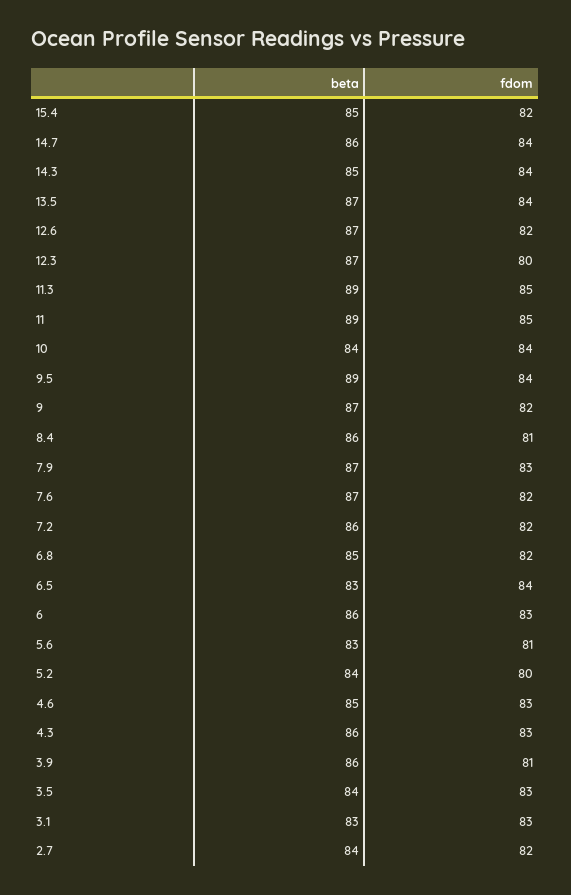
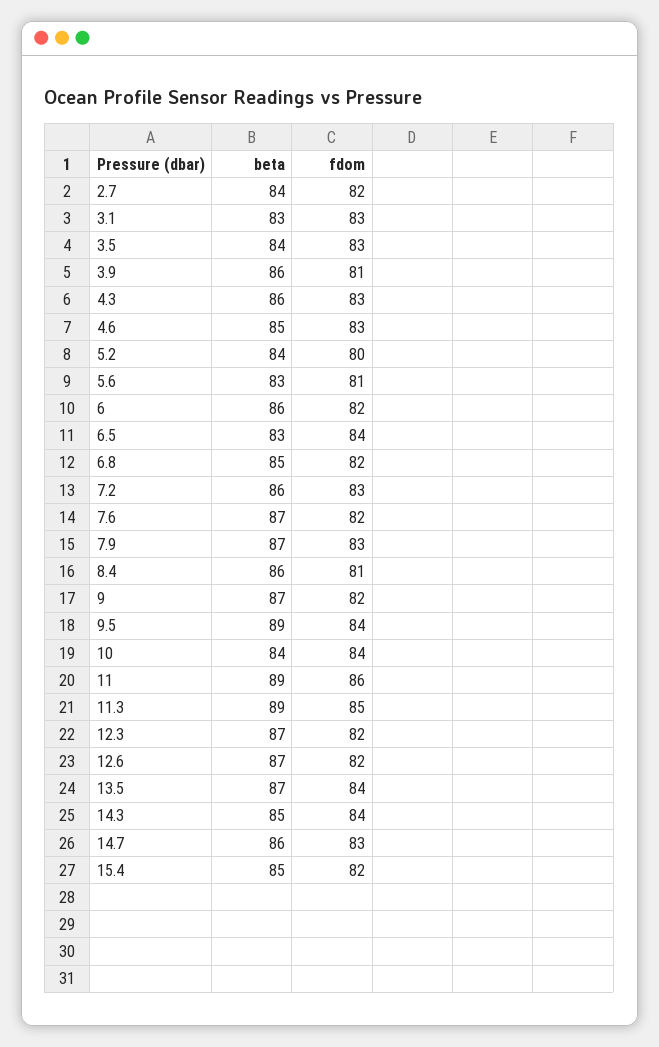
fdom, 14.7: 84 -> 83
fdom, 12.3: 80 -> 82
fdom, 11: 85 -> 86
fdom, 7.2: 82 -> 83
fdom, 6: 83 -> 82

